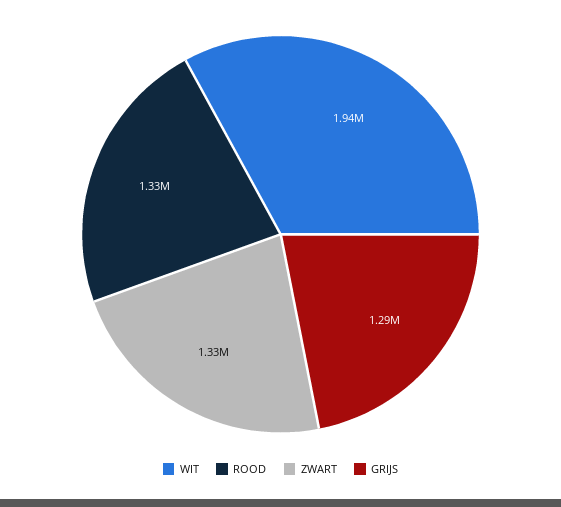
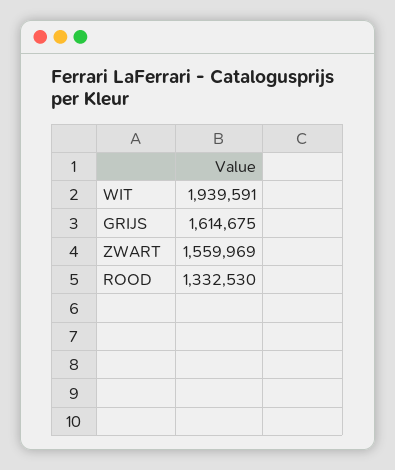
ZWART: 1330000 -> 1559969
GRIJS: 1290000 -> 1614675

